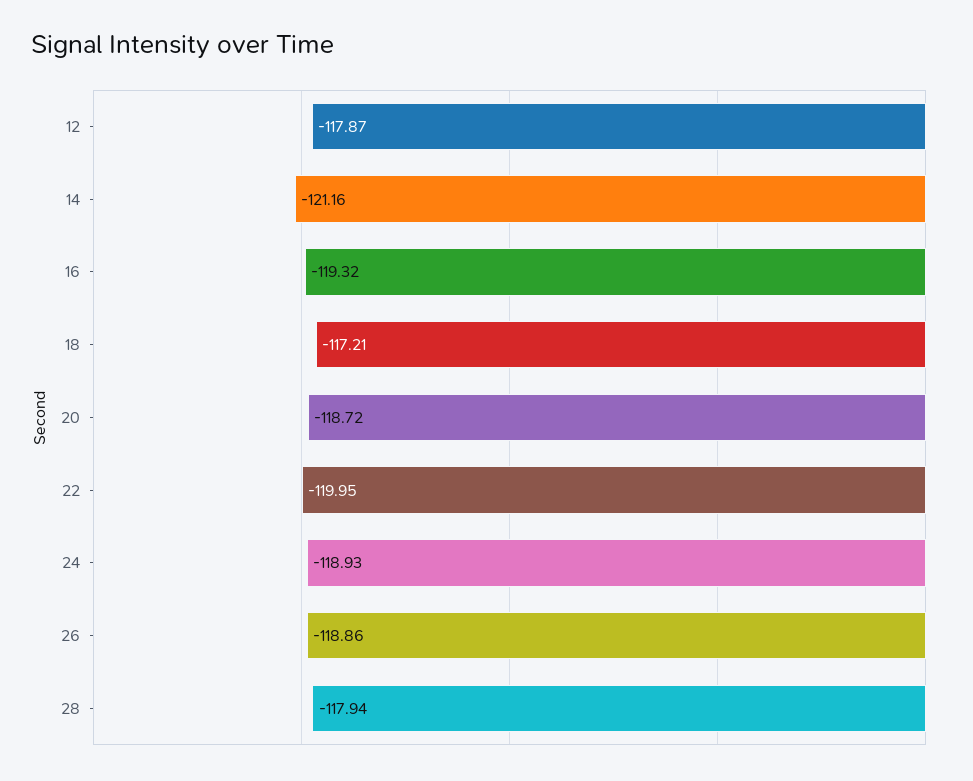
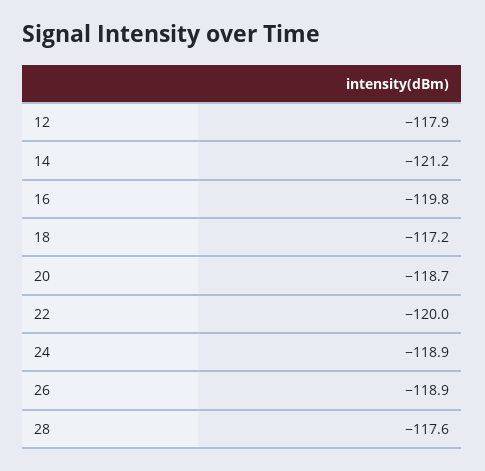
16: -119.32 -> -119.8
28: -117.94 -> -117.6

